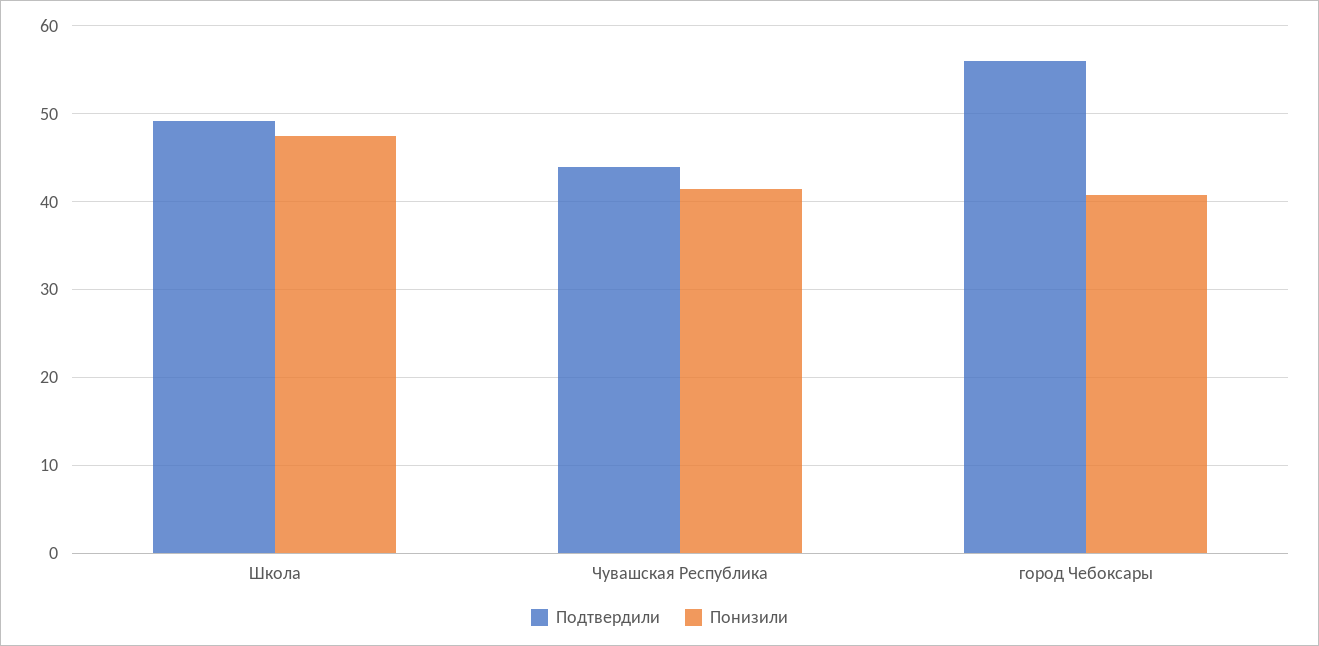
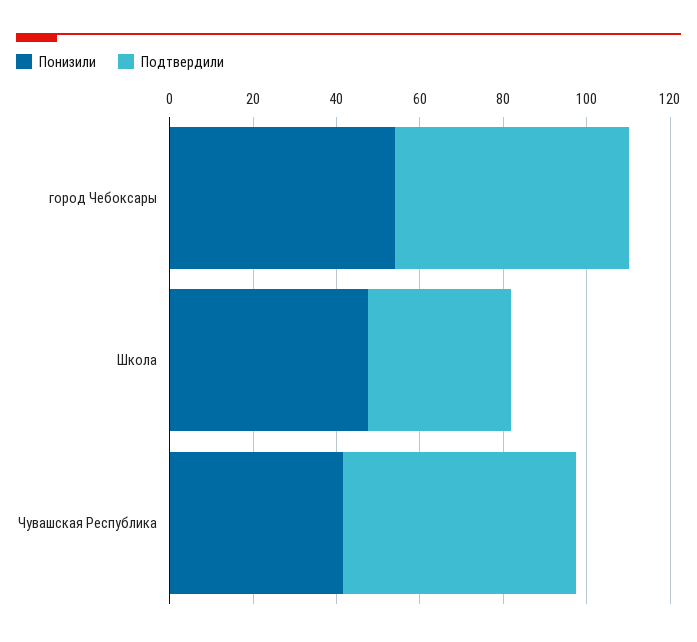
Подтвердили, Школа: 49 -> 35
Подтвердили, Чувашская Республика: 44 -> 55
Понизили, город Чебоксары: 41 -> 55

